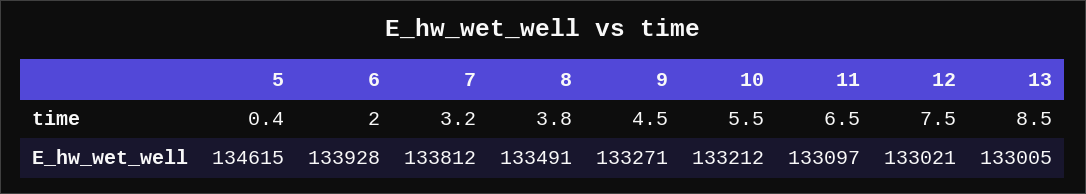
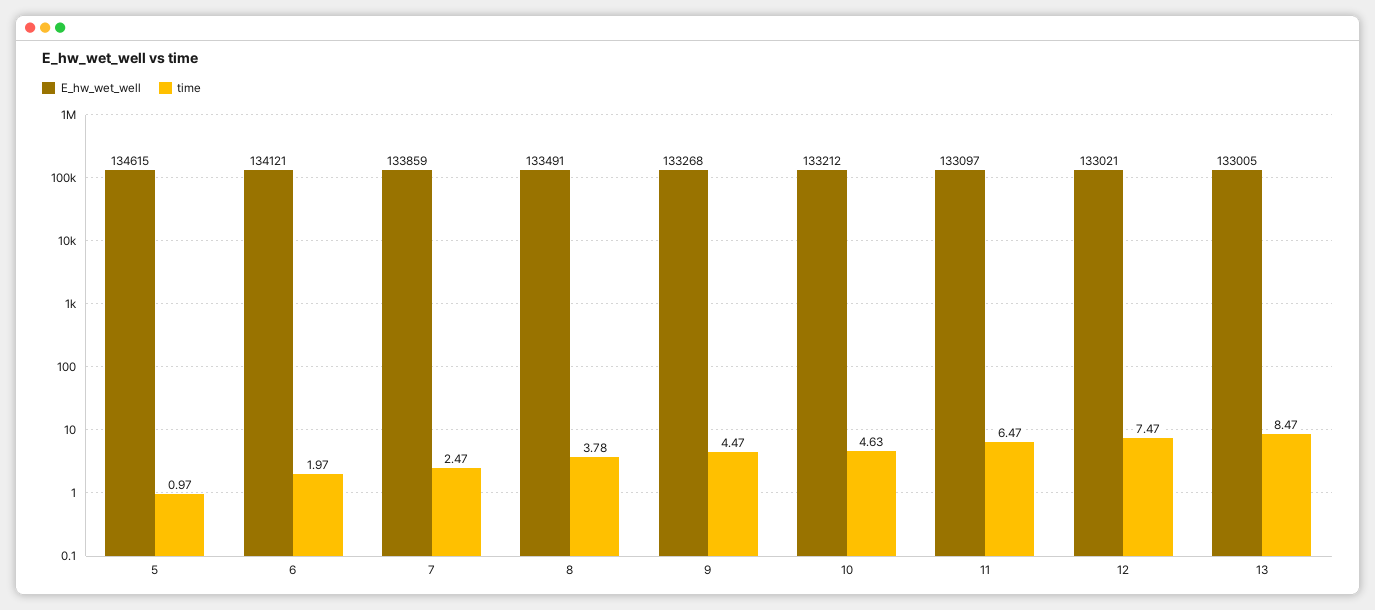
time, 5: 0.4 -> 0.97
time, 7: 3.2 -> 2.47
time, 10: 5.5 -> 4.63
E_hw_wet_well, 6: 133928 -> 134121
E_hw_wet_well, 7: 133812 -> 133859
E_hw_wet_well, 9: 133271 -> 133268

